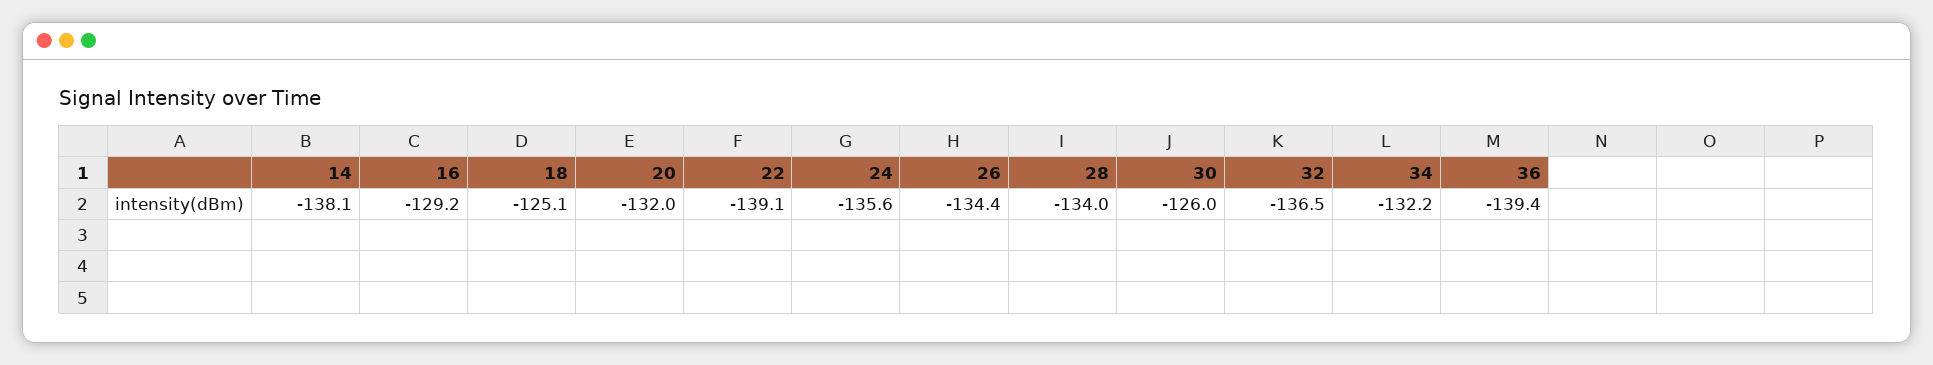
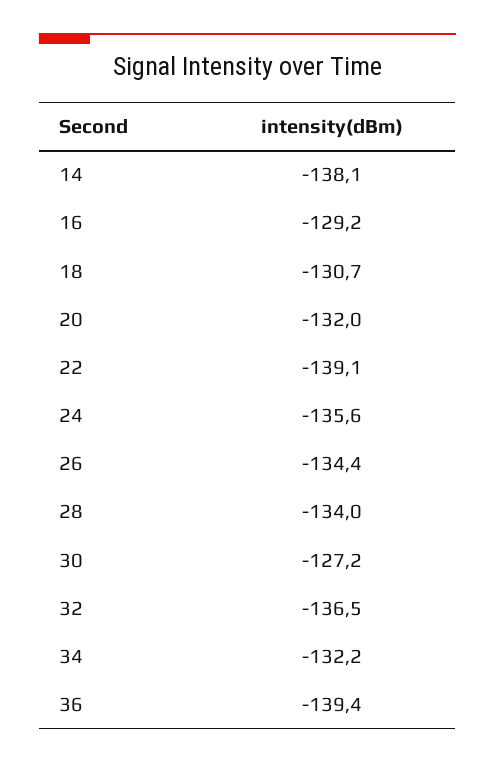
18: -125.1 -> -130.7
30: -126 -> -127.2

